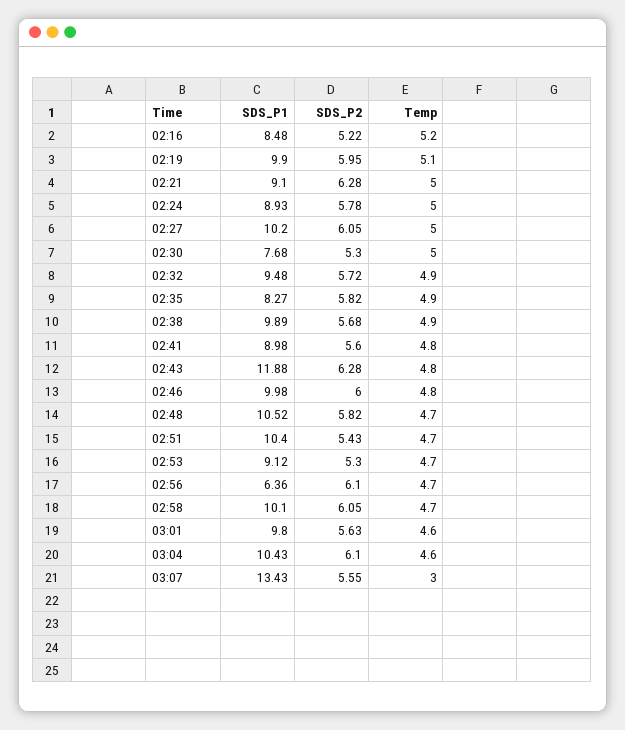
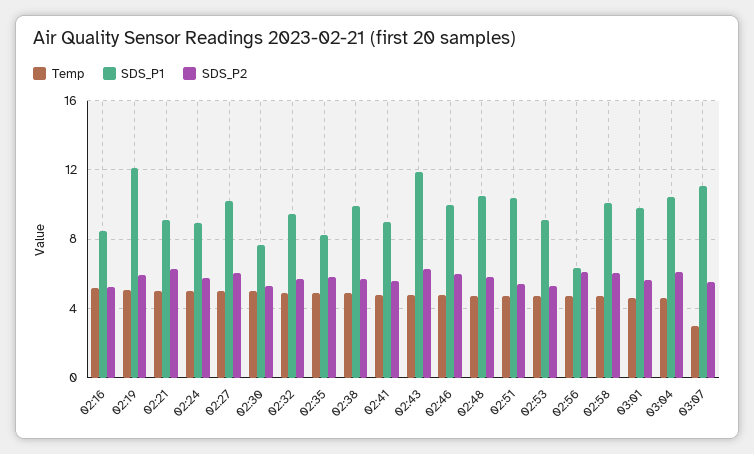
SDS_P1, 02:19: 9.9 -> 12
SDS_P1, 03:07: 13.43 -> 11

